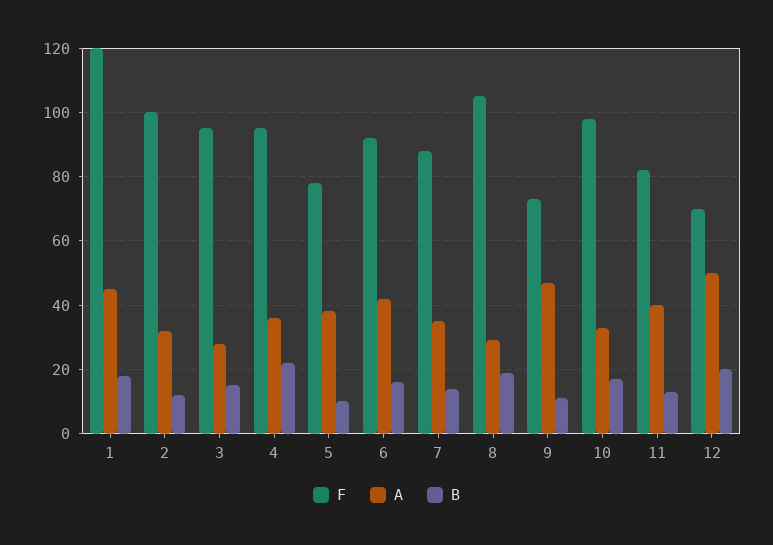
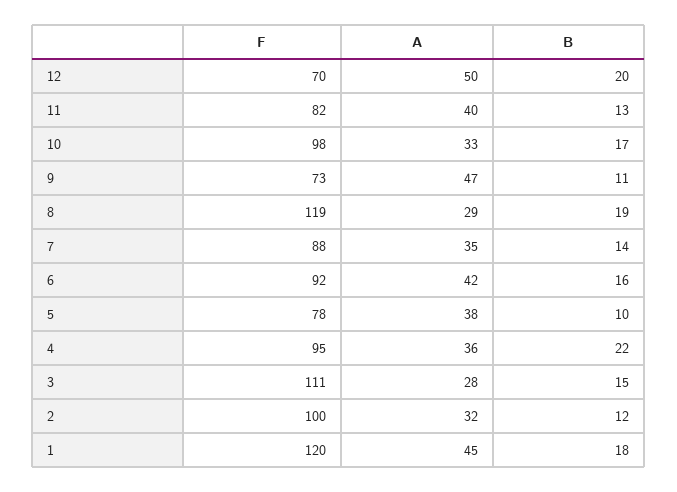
F, 3: 95 -> 111
F, 8: 105 -> 119

